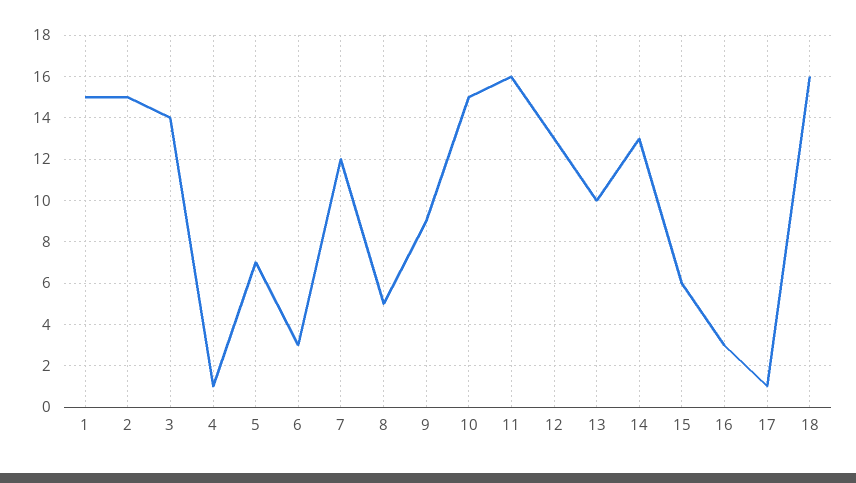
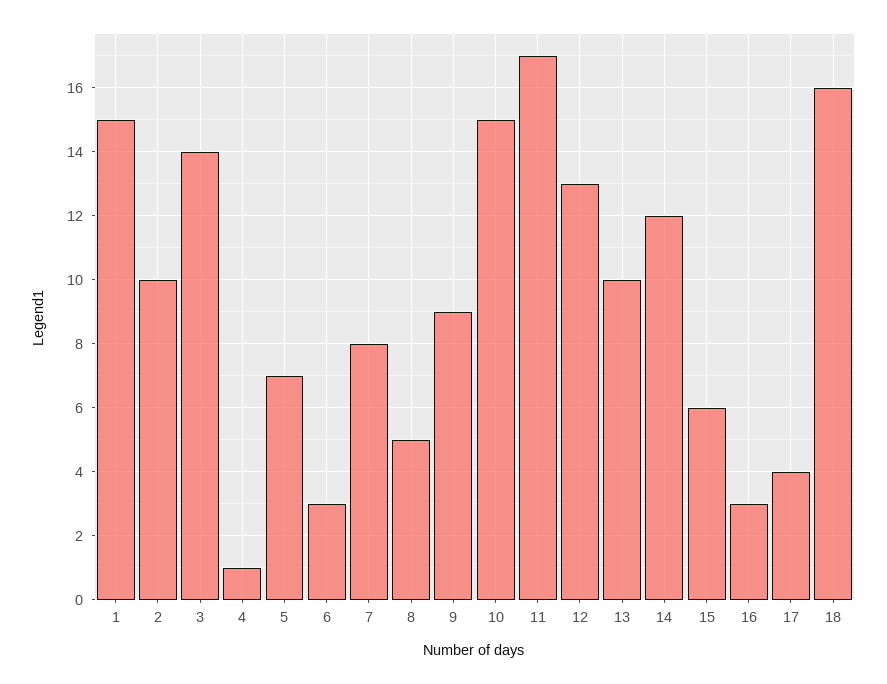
2: 15 -> 10
7: 12 -> 8
11: 16 -> 17
14: 13 -> 12
17: 1 -> 4

